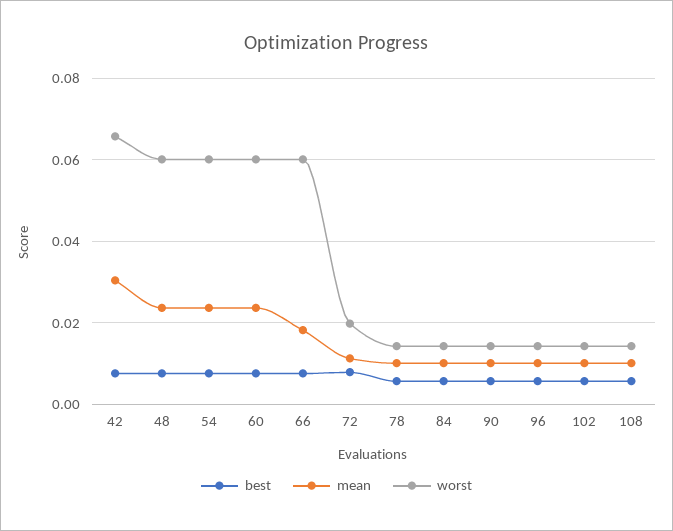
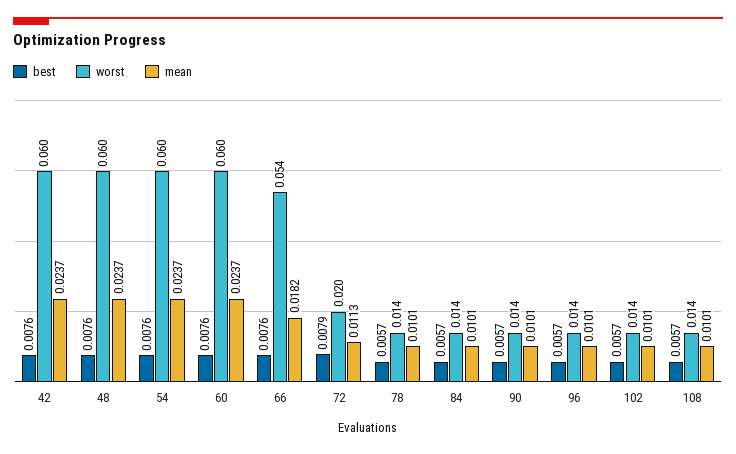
mean, 42: 0.03 -> 0.0237
worst, 42: 0.066 -> 0.06
worst, 66: 0.06 -> 0.054

